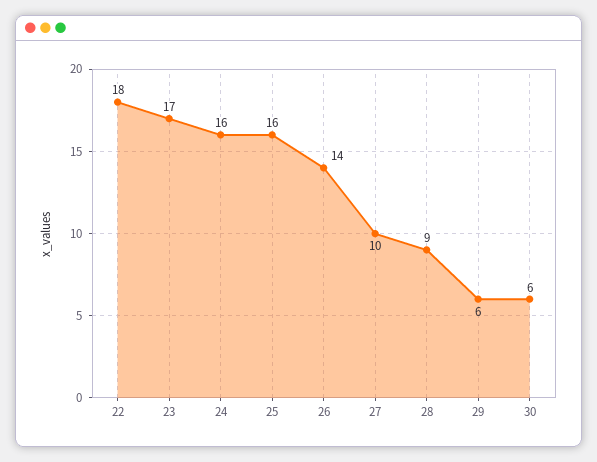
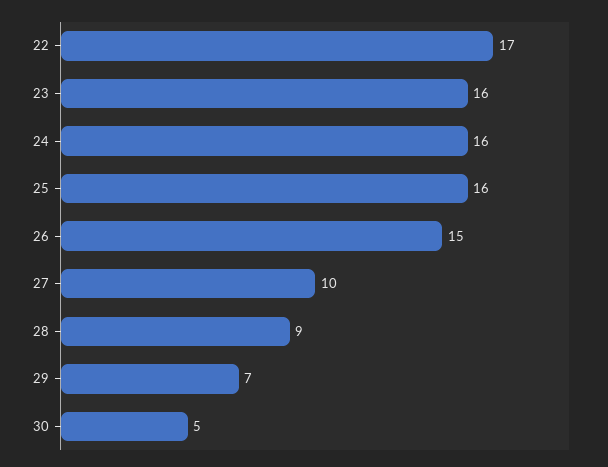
22: 18 -> 17
23: 17 -> 16
26: 14 -> 15
29: 6 -> 7
30: 6 -> 5

